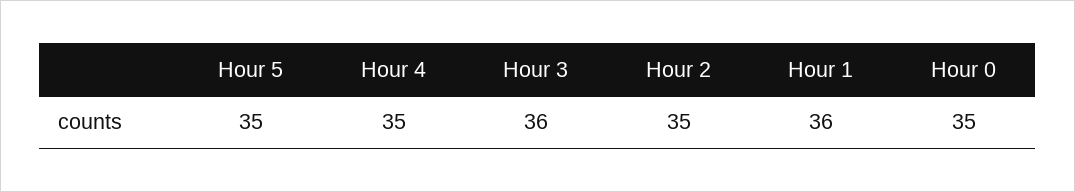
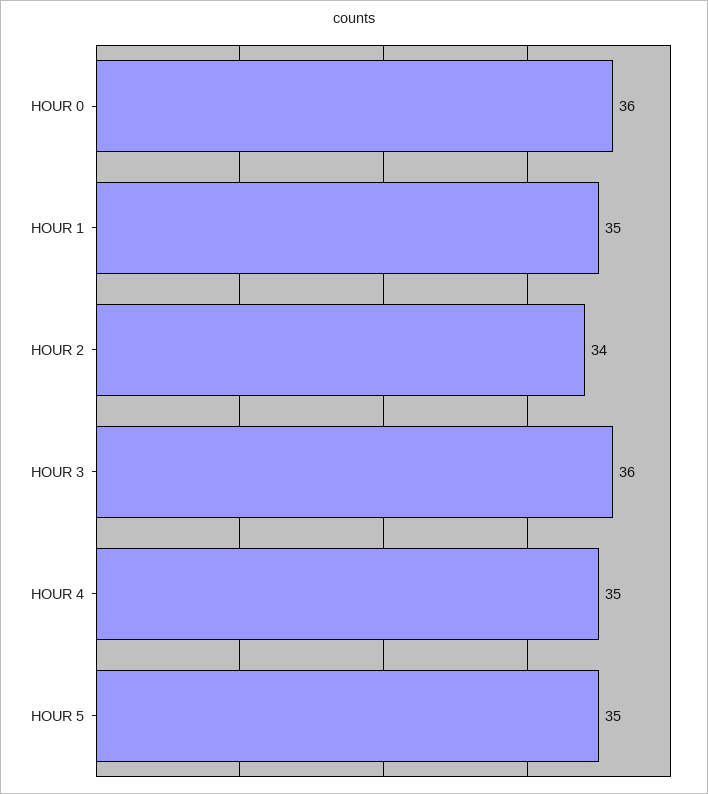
Hour 2: 35 -> 34
Hour 1: 36 -> 35
Hour 0: 35 -> 36

